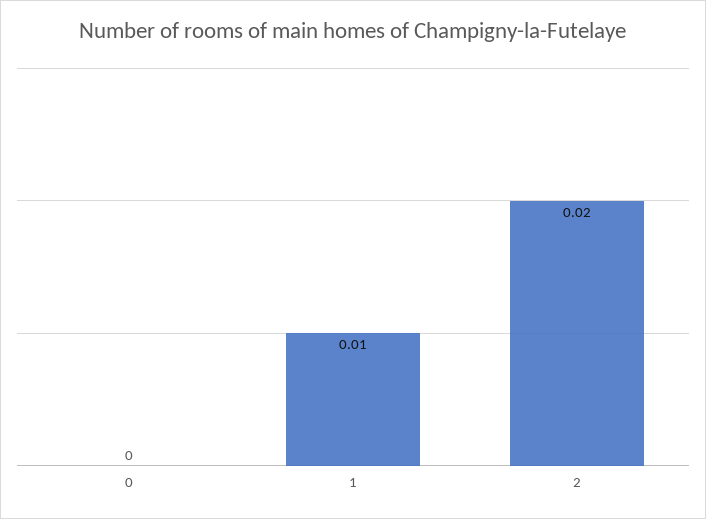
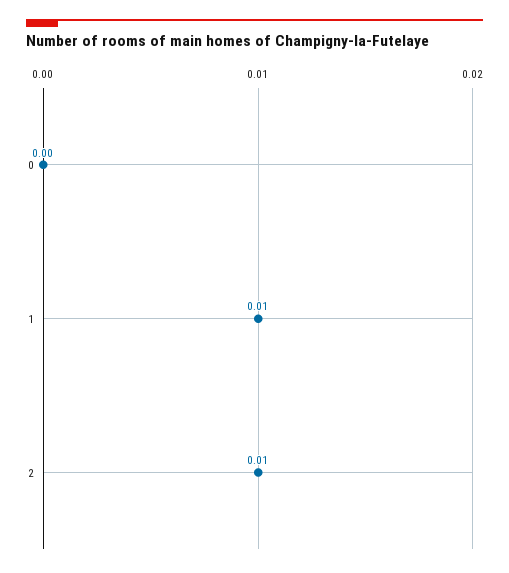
2: 0.02 -> 0.01

